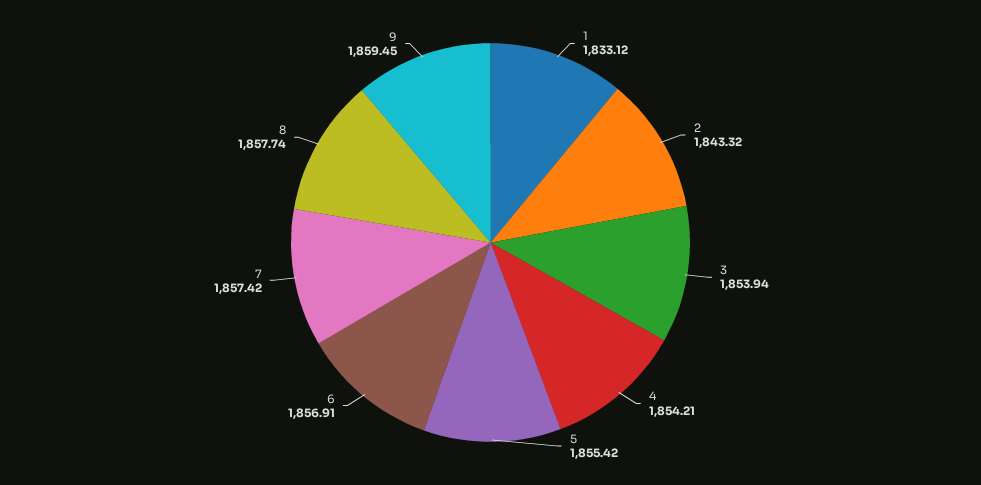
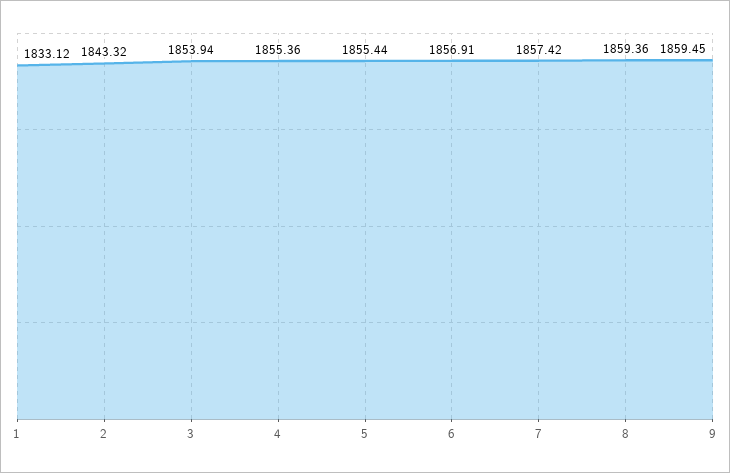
4: 1854.21 -> 1855.36
5: 1855.42 -> 1855.44
8: 1857.74 -> 1859.36

